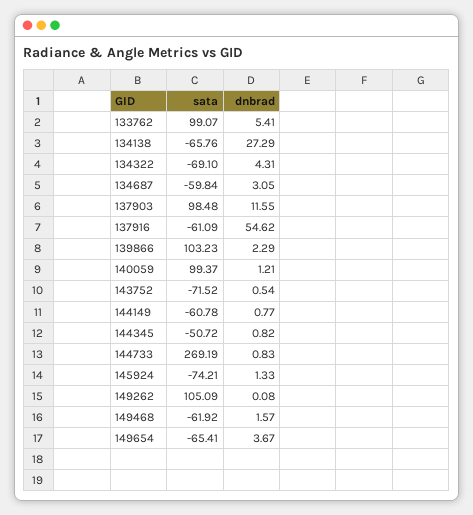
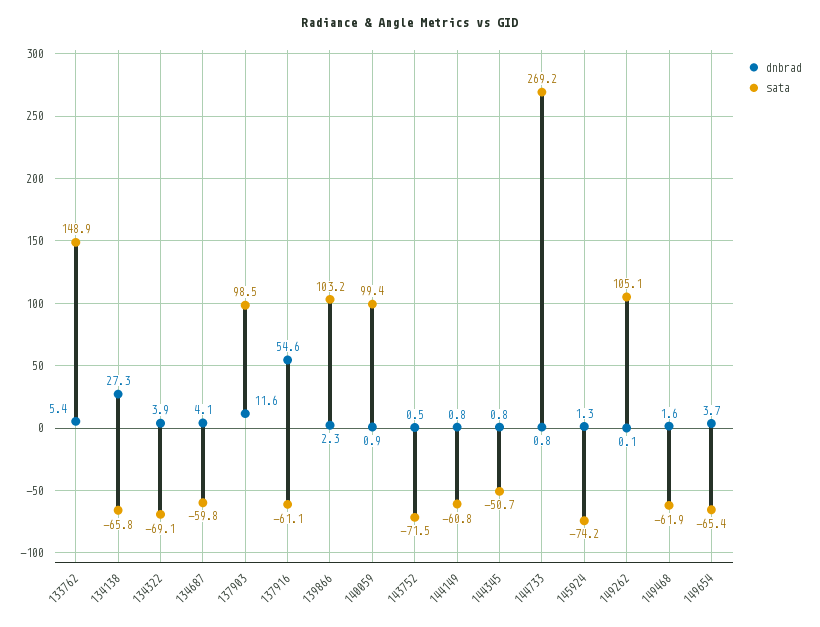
sata, 133762: 99.07 -> 148.9
dnbrad, 134322: 4.31 -> 3.9
dnbrad, 134687: 3.05 -> 4.1
dnbrad, 140059: 1.21 -> 0.9

